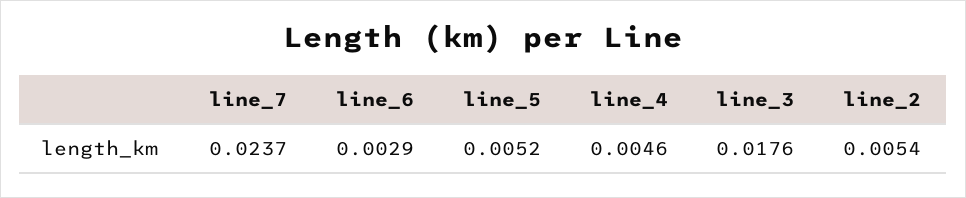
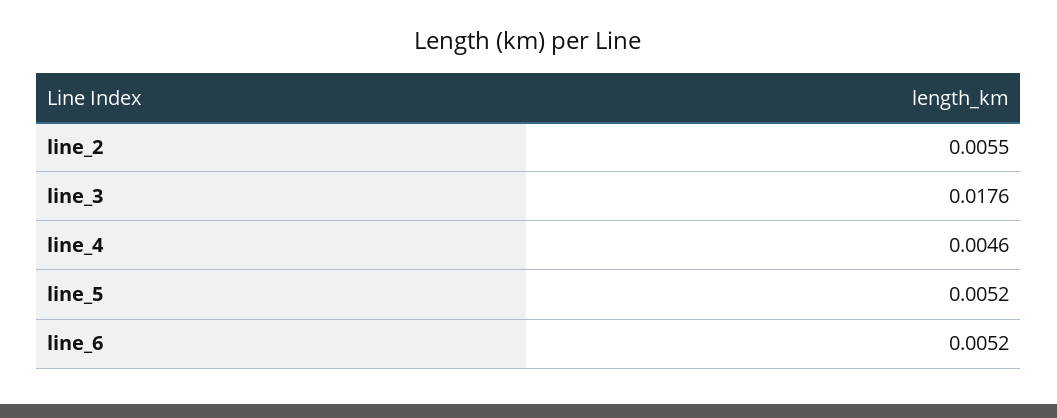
line_7: 0.0237 -> none
line_6: 0.0029 -> 0.0052
line_2: 0.0054 -> 0.0055

